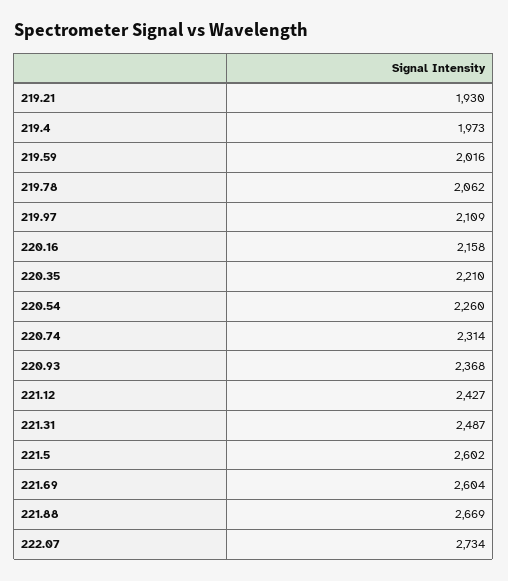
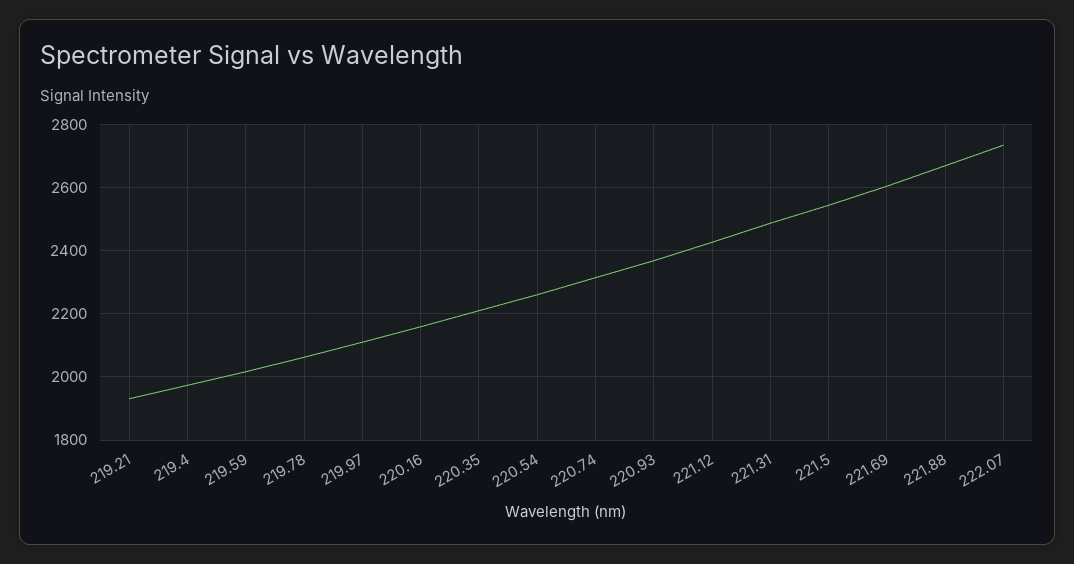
221.5: 2602 -> 2540

